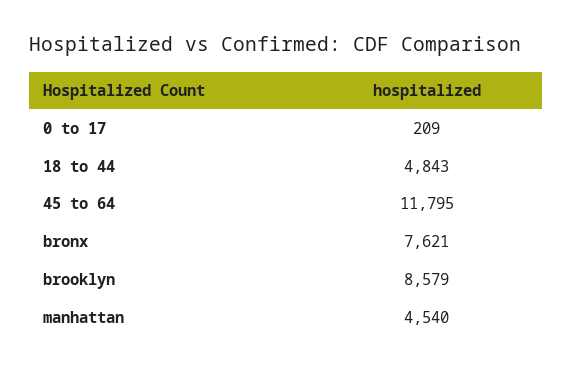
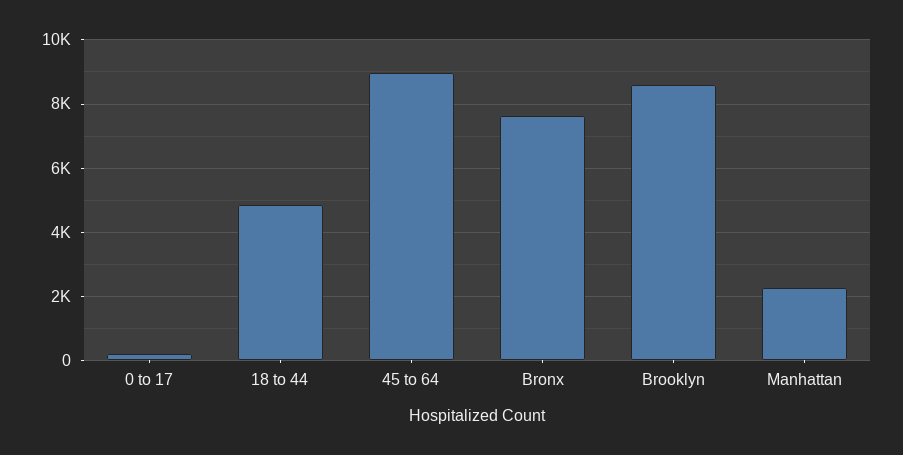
45 to 64: 11795 -> 9000
manhattan: 4540 -> 2200

